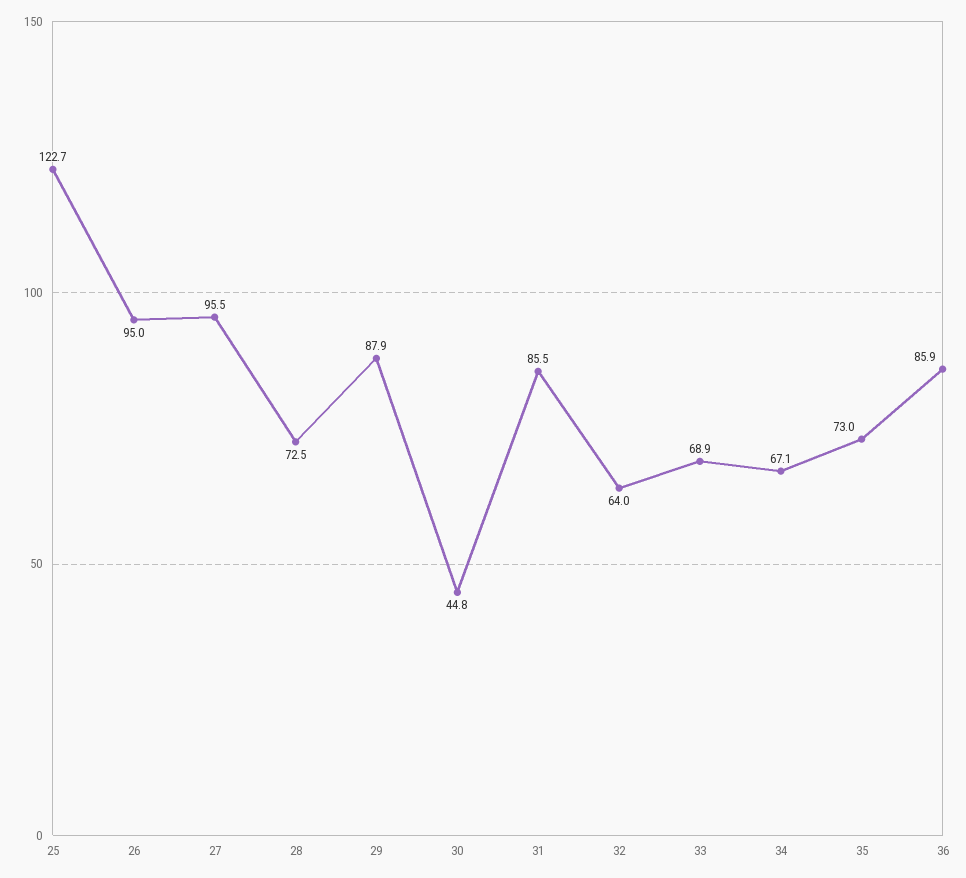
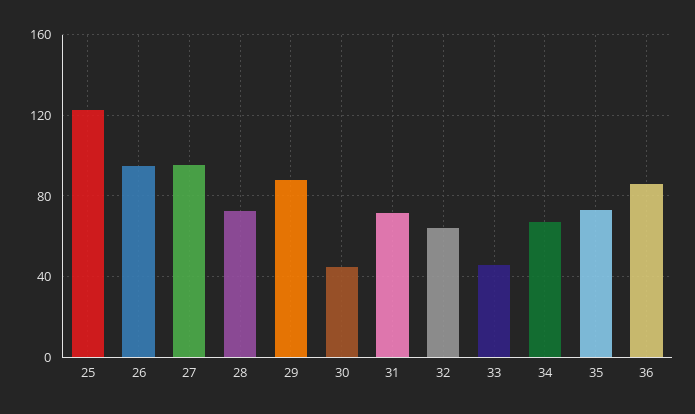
31: 85.5 -> 70
33: 68.9 -> 45

